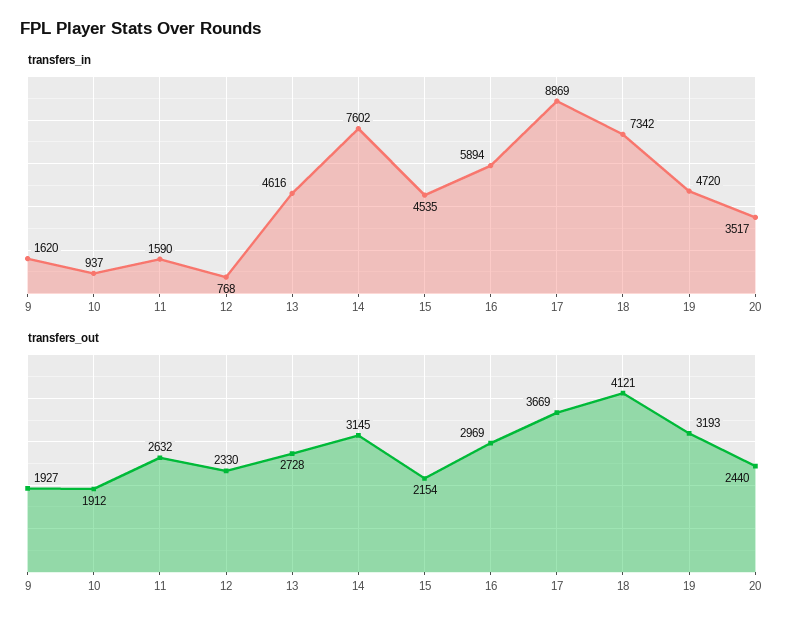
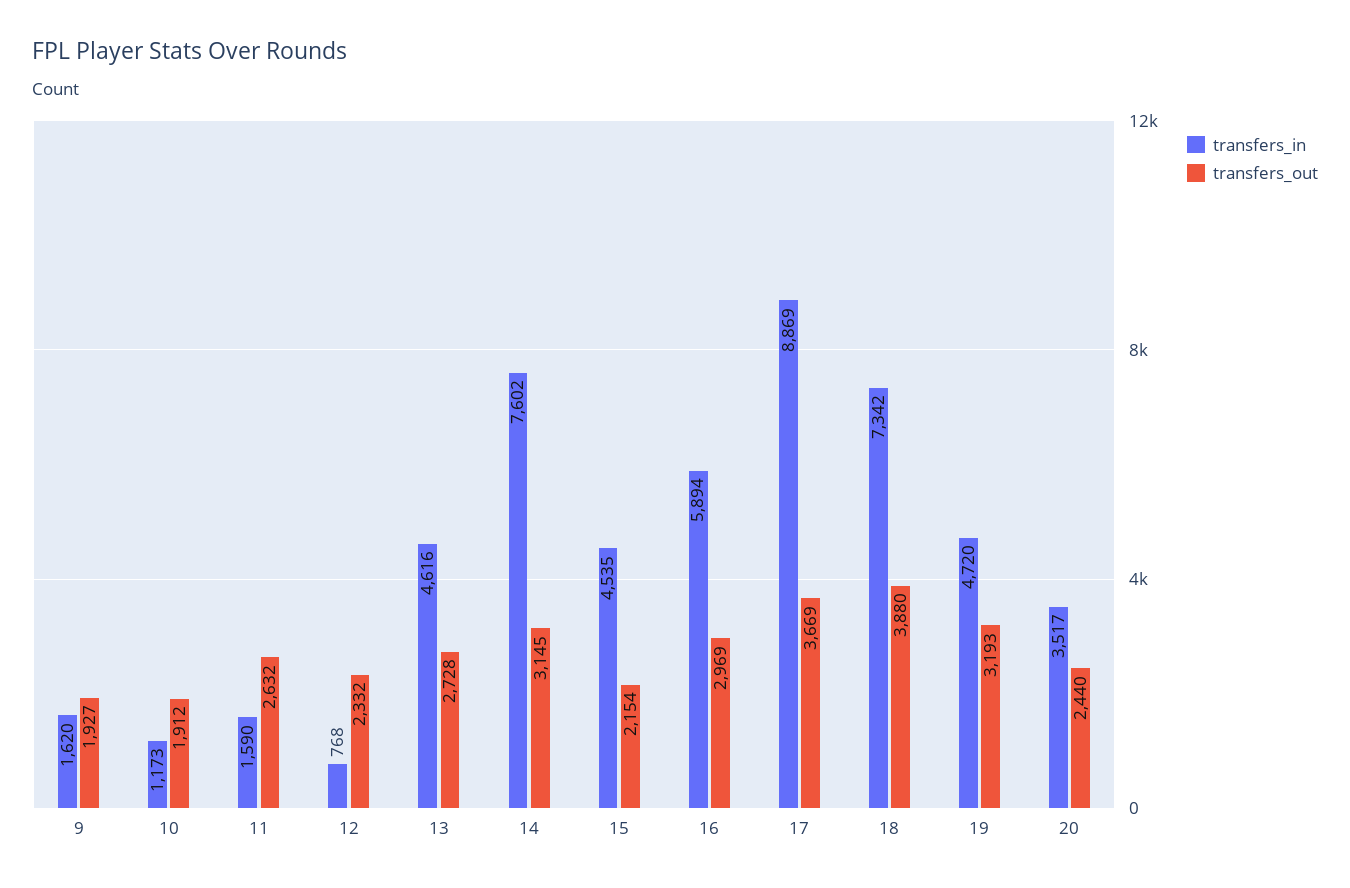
transfers_in, 10: 937 -> 1173
transfers_out, 12: 2330 -> 2332
transfers_out, 18: 4121 -> 3880

